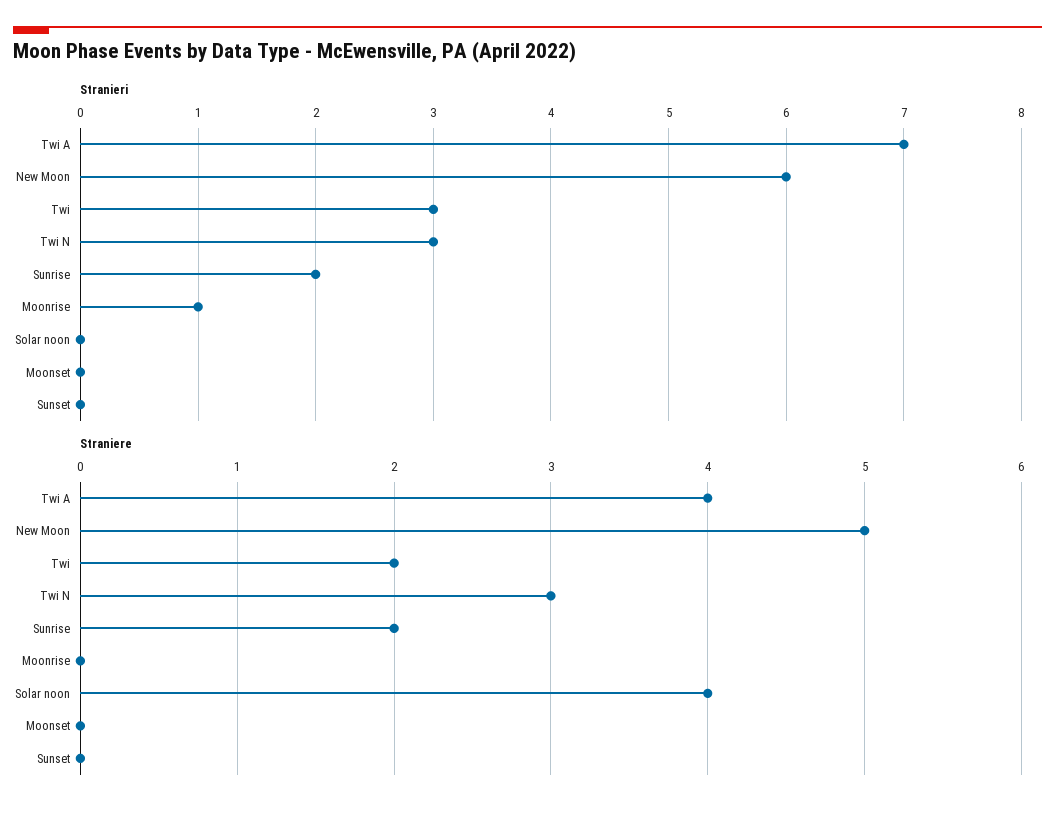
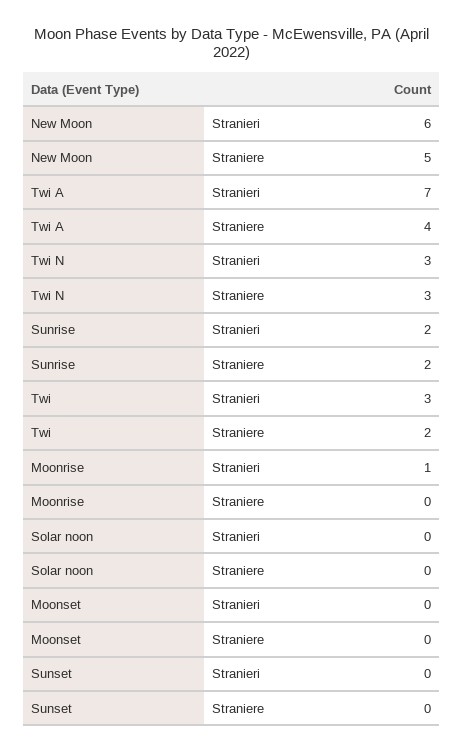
Straniere, Solar noon: 4 -> 0

